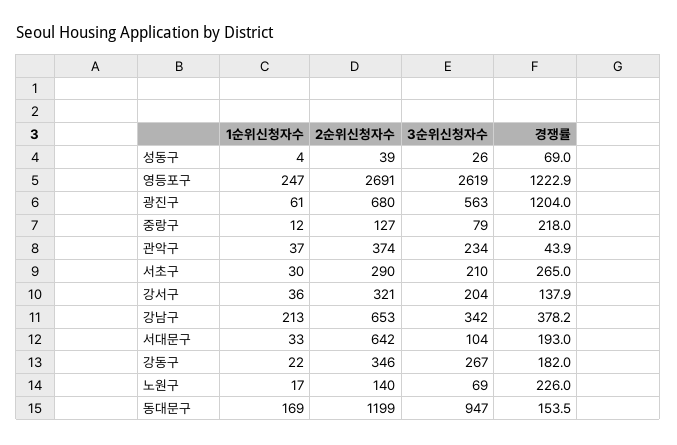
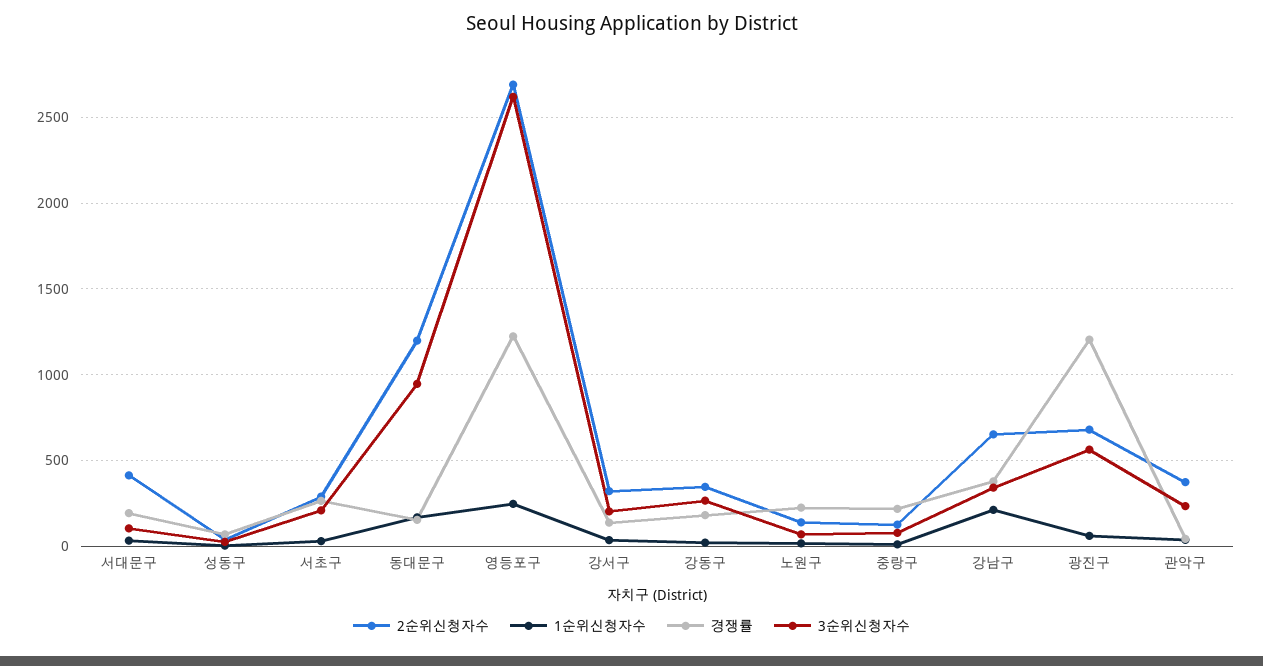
2순위신청자수, 서대문구: 642 -> 400

